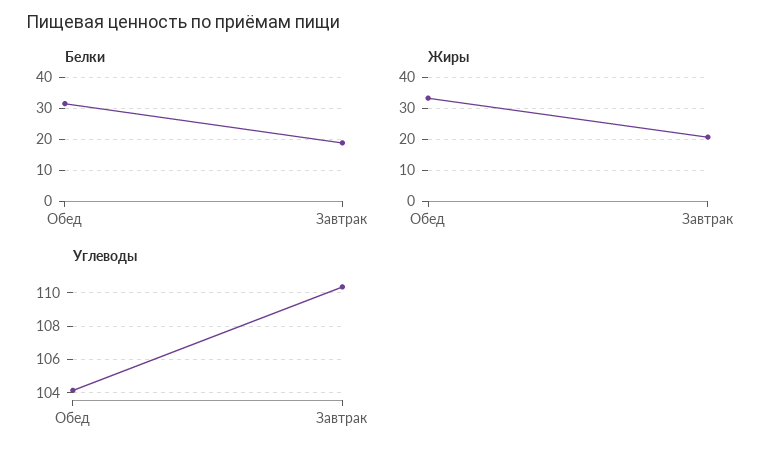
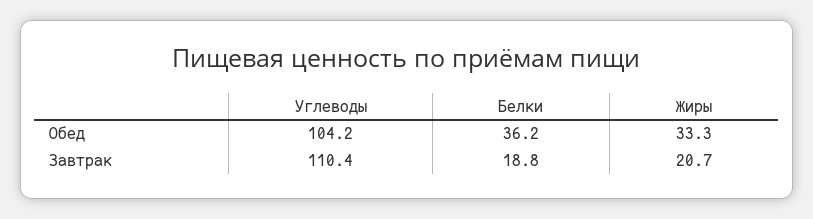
Белки, Обед: 32 -> 36.2

